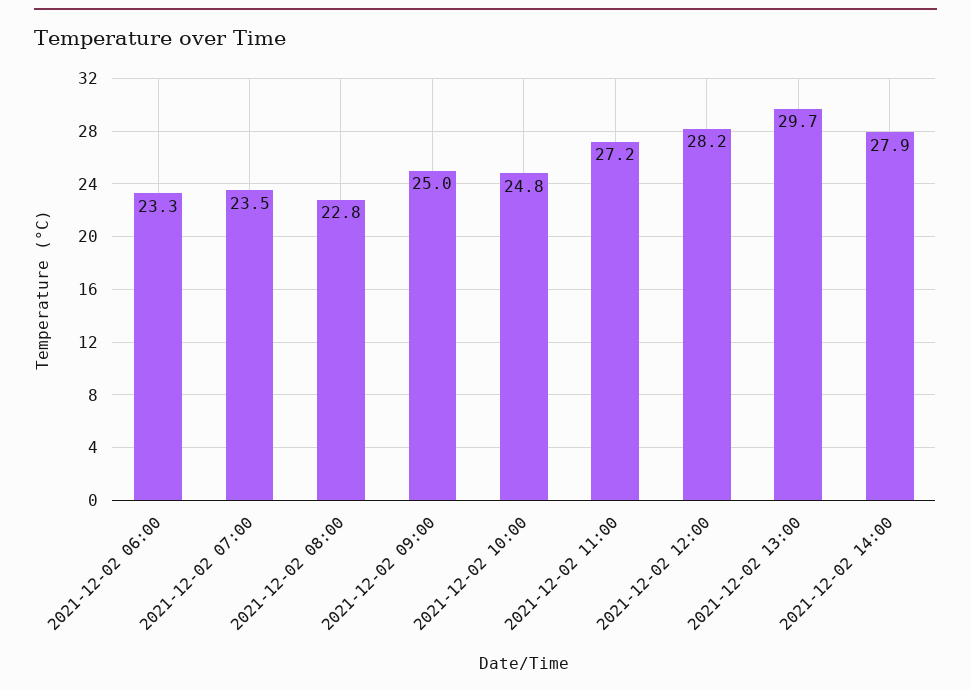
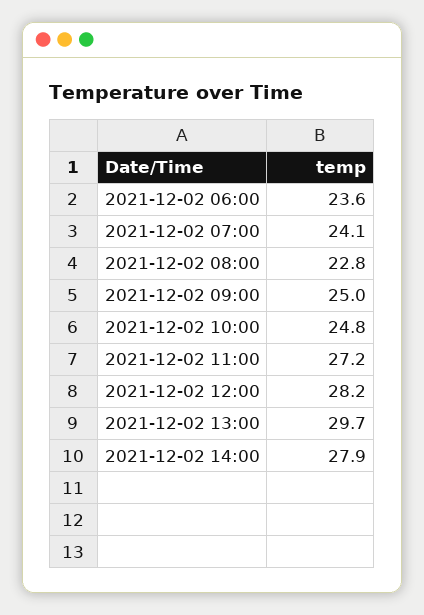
2021-12-02 06:00: 23.3 -> 23.6
2021-12-02 07:00: 23.5 -> 24.1

